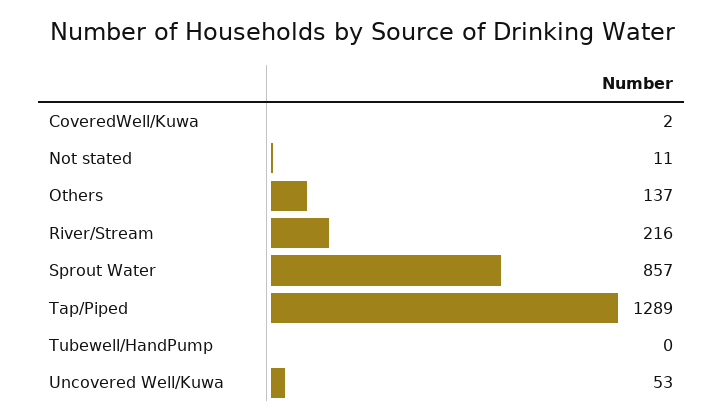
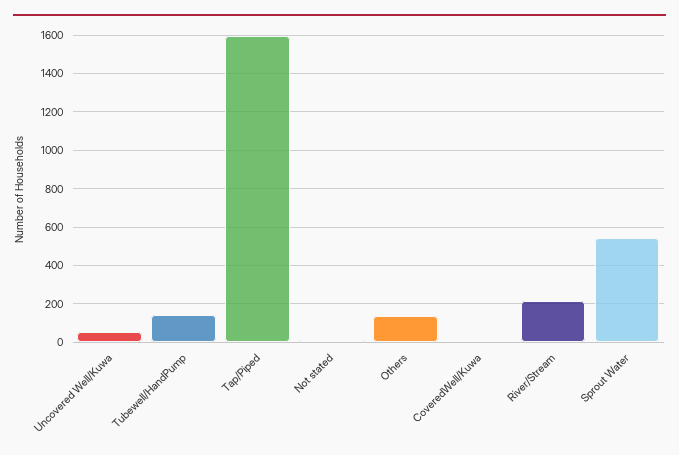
Sprout Water: 857 -> 550
Tap/Piped: 1289 -> 1600
Tubewell/HandPump: 0 -> 150

